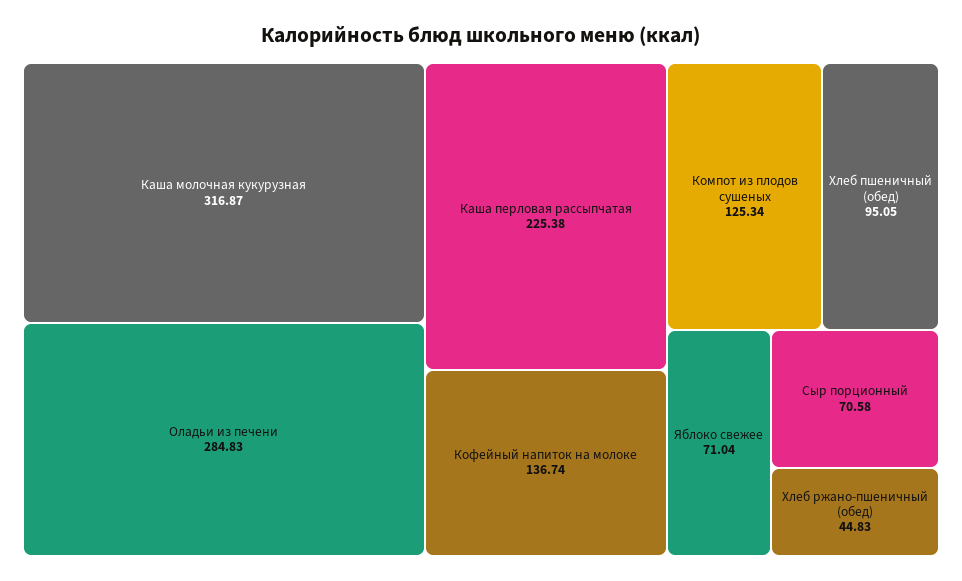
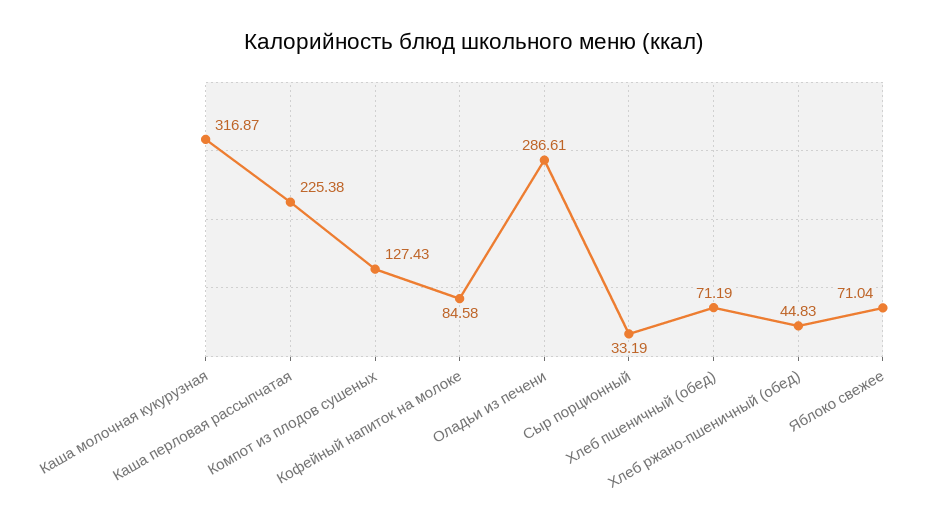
Оладьи из печени: 284.83 -> 286.61
Кофейный напиток на молоке: 136.74 -> 84.58
Компот из плодов сушеных: 125.34 -> 127.43
Хлеб пшеничный (обед): 95.05 -> 71.19
Сыр порционный: 70.58 -> 33.19

